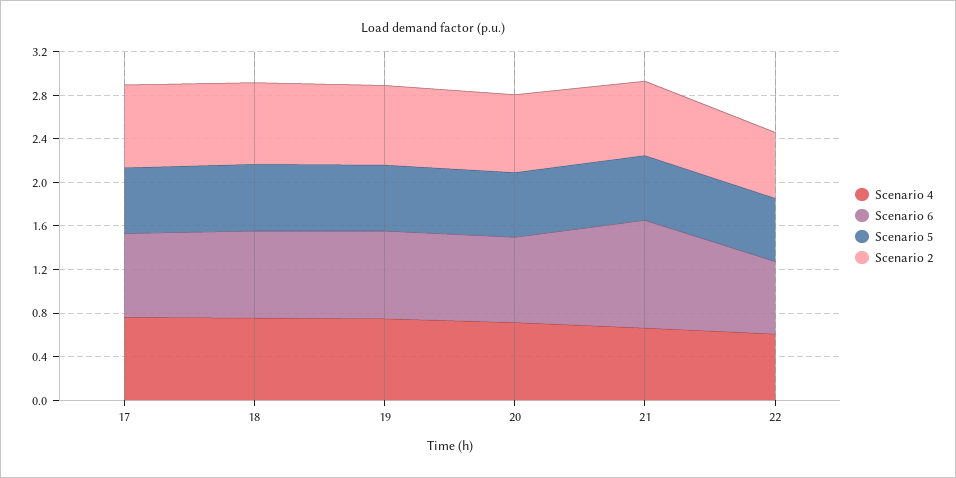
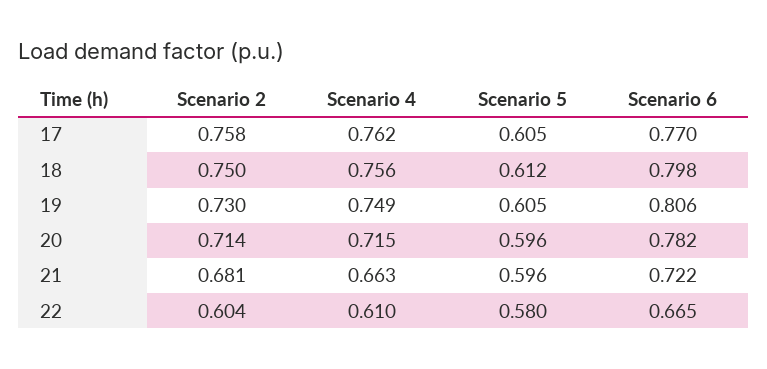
Scenario 6, 21: 1 -> 0.722

